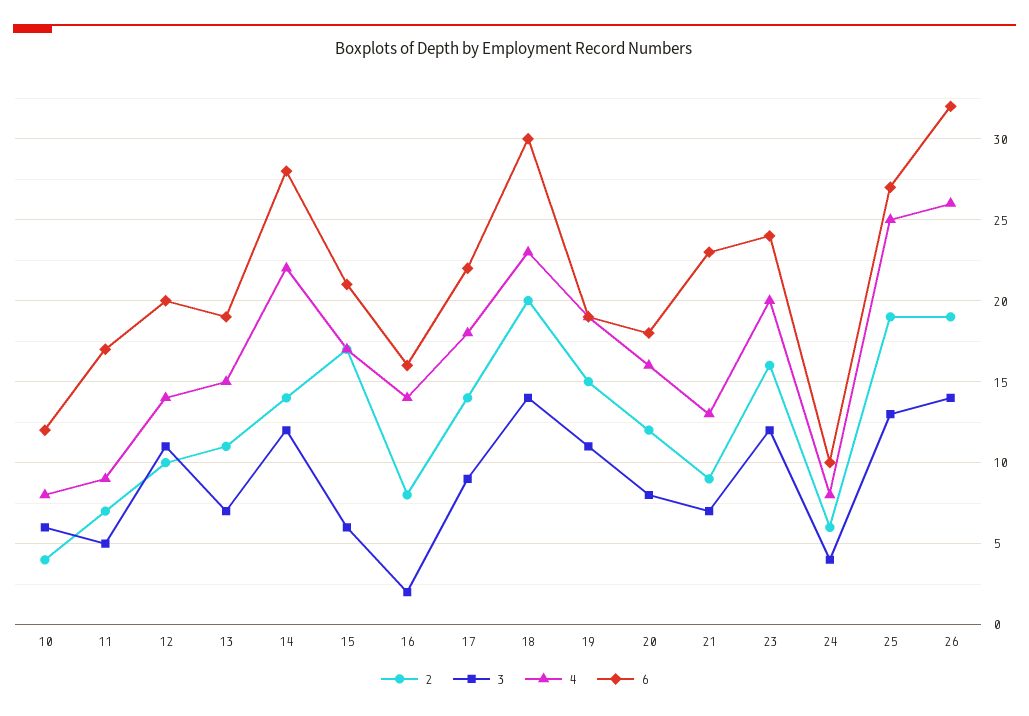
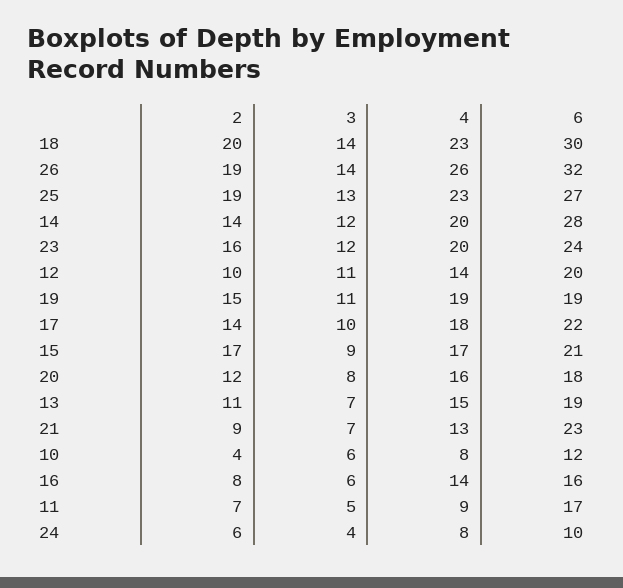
4, 14: 22 -> 20
3, 15: 6 -> 9
3, 16: 2 -> 6
3, 17: 9 -> 10
4, 25: 25 -> 23

